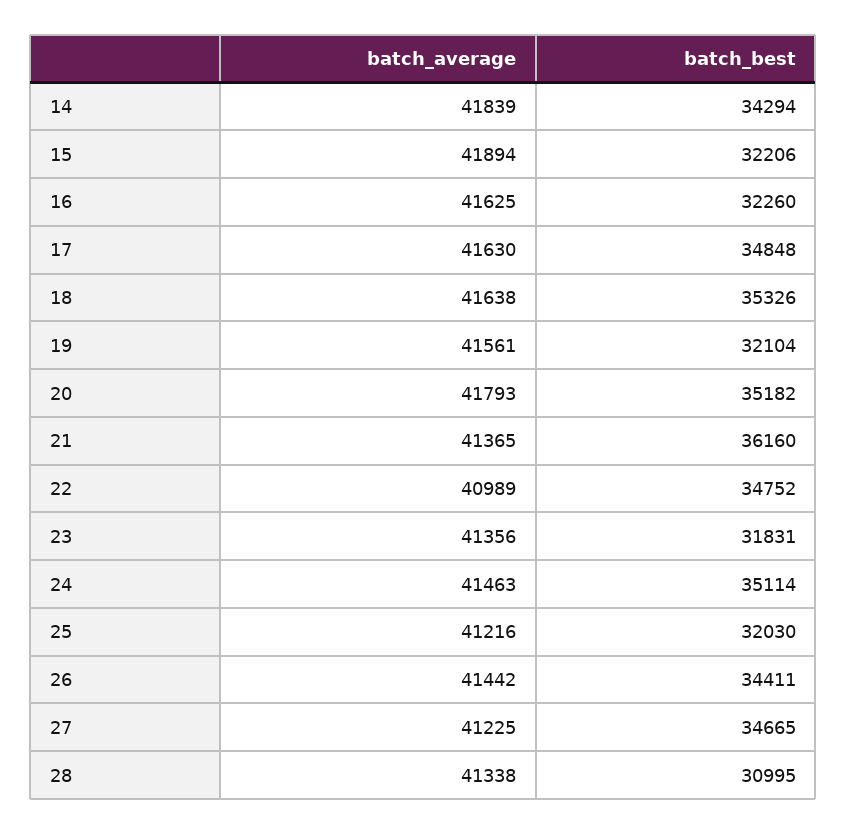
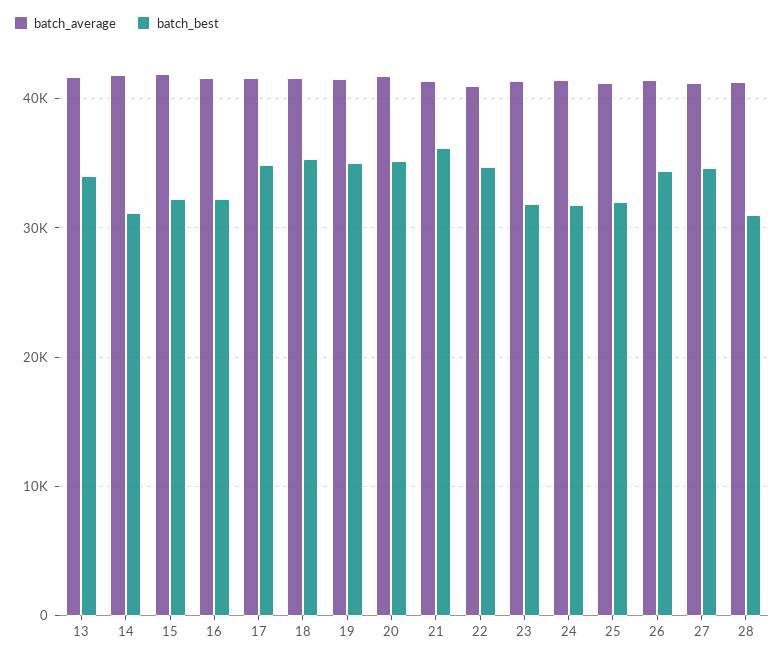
batch_best, 14: 34294 -> 31000
batch_best, 19: 32104 -> 35000
batch_best, 24: 35114 -> 32000
batch_average, 13: none -> 42000
batch_best, 13: none -> 34000

